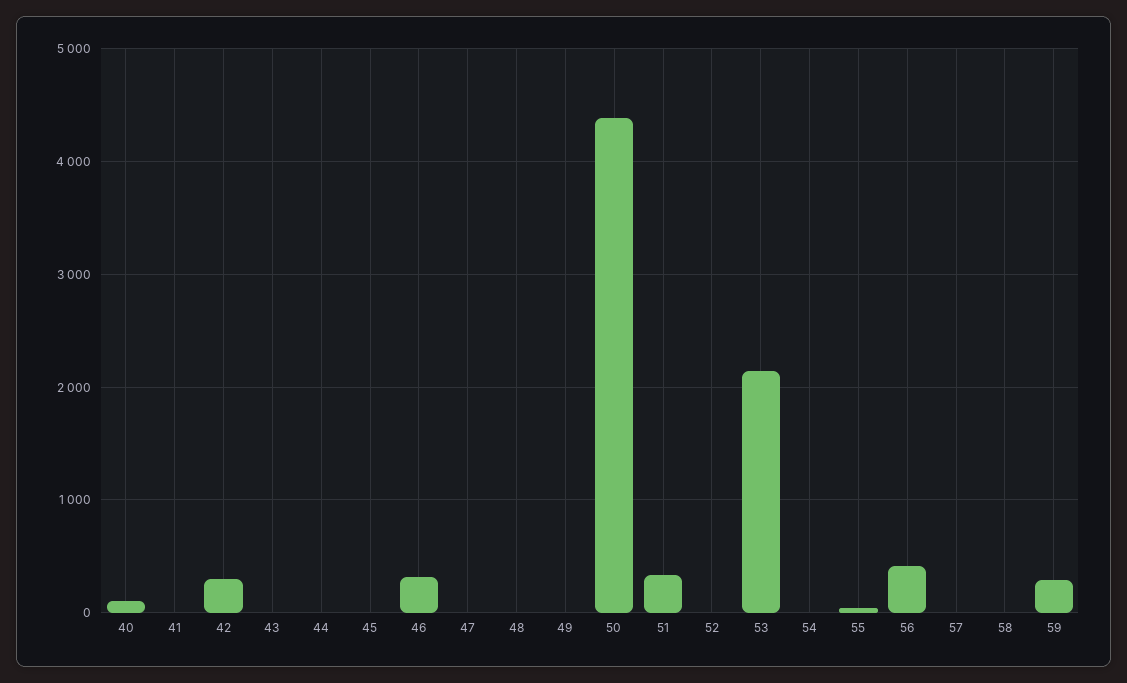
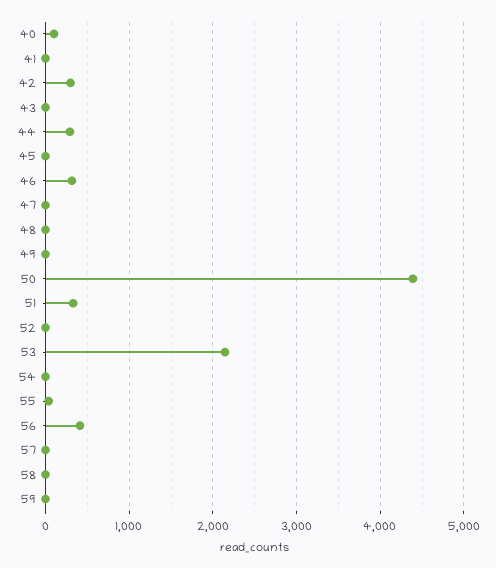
44: 0 -> 300
59: 300 -> 0

